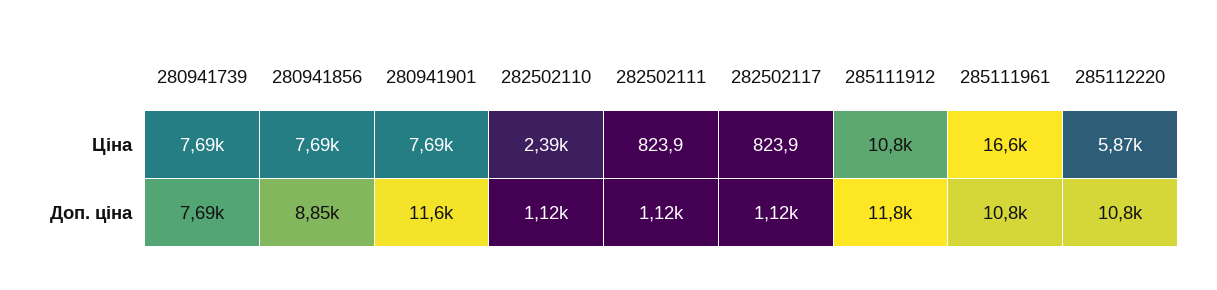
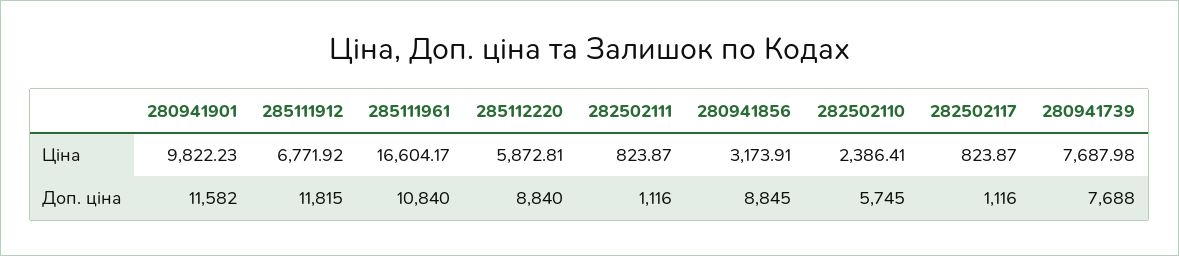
280941856, Ціна: 7690 -> 3173.91
280941901, Ціна: 7690 -> 9822.23
285111912, Ціна: 10800 -> 6771.92
282502110, Доп. ціна: 1120 -> 5745
285112220, Доп. ціна: 10800 -> 8840

